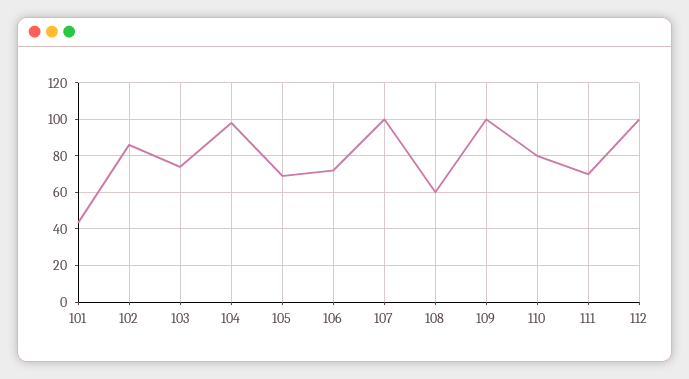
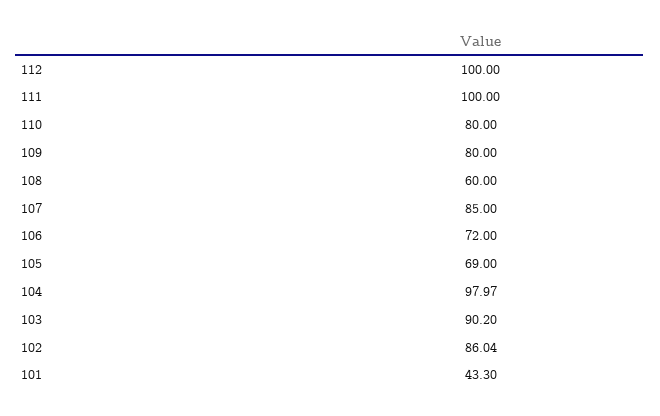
103: 75 -> 90.2
107: 100 -> 85
109: 100 -> 80
111: 70 -> 100

